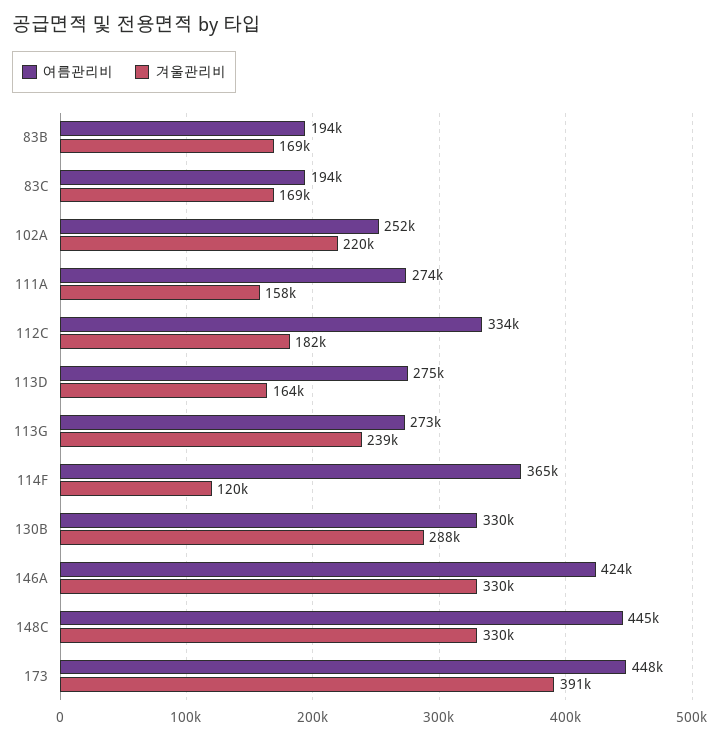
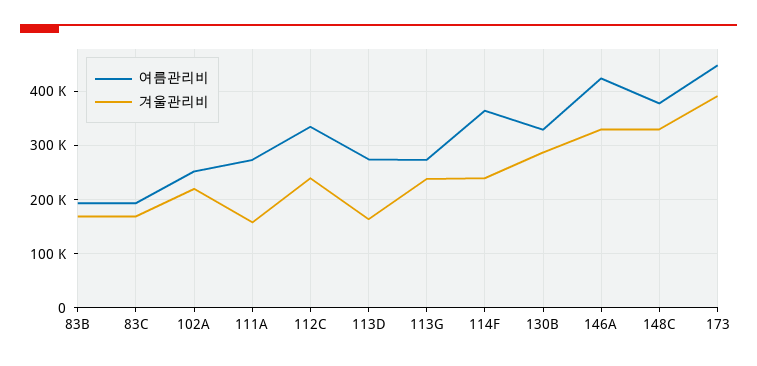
겨울관리비, 112C: 182000 -> 240000
겨울관리비, 114F: 120000 -> 240000
여름관리비, 148C: 445000 -> 380000

